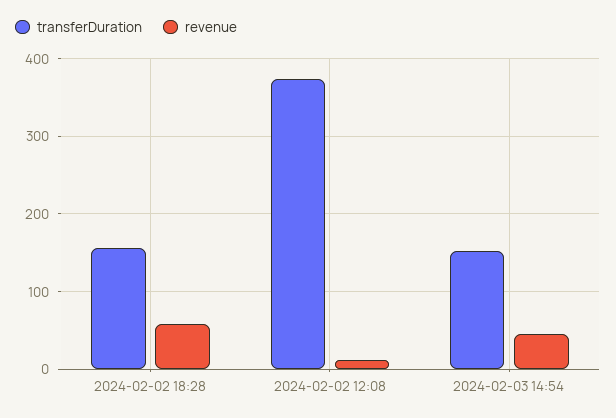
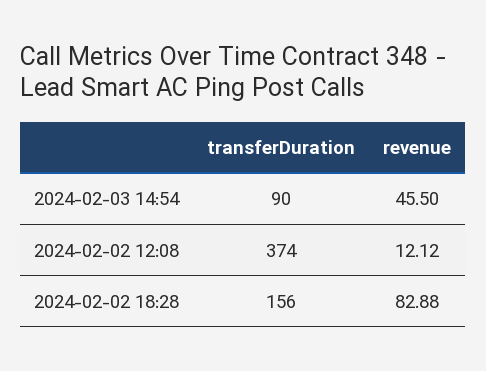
revenue, 2024-02-02 18:28: 60 -> 82.88
transferDuration, 2024-02-03 14:54: 150 -> 90

